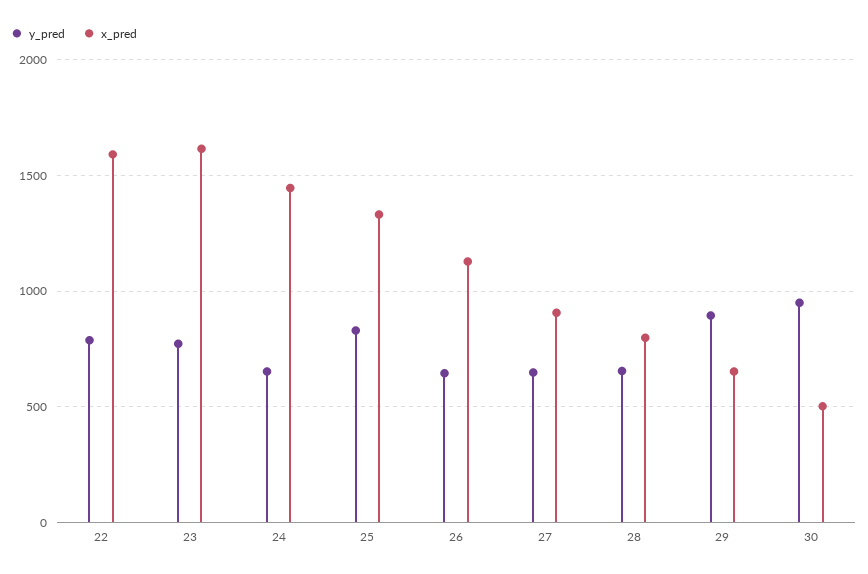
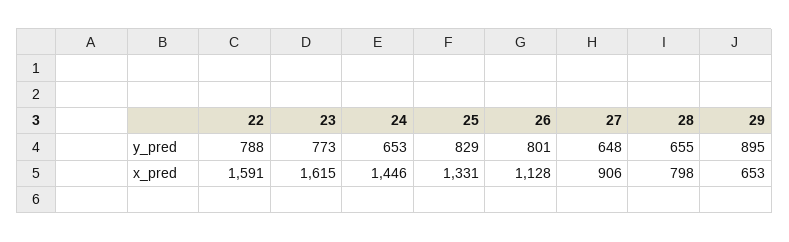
y_pred, 26: 650 -> 801
y_pred, 30: 950 -> none
x_pred, 30: 500 -> none

